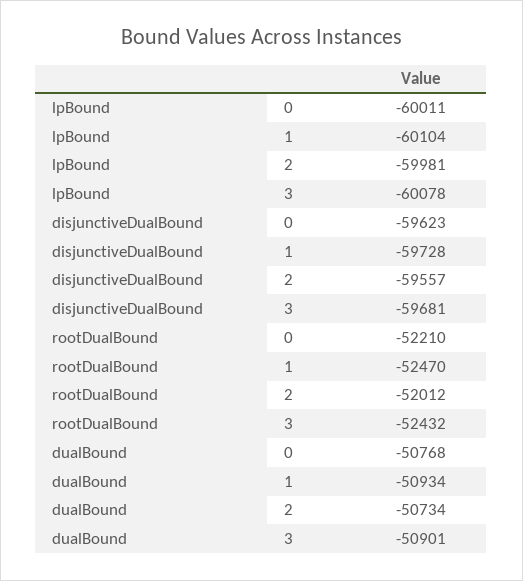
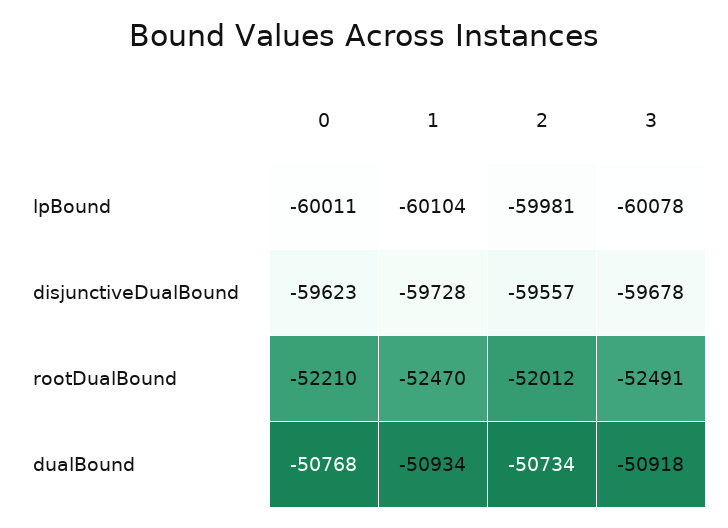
disjunctiveDualBound, 3: -59681 -> -59678
rootDualBound, 3: -52432 -> -52491
dualBound, 3: -50901 -> -50918

